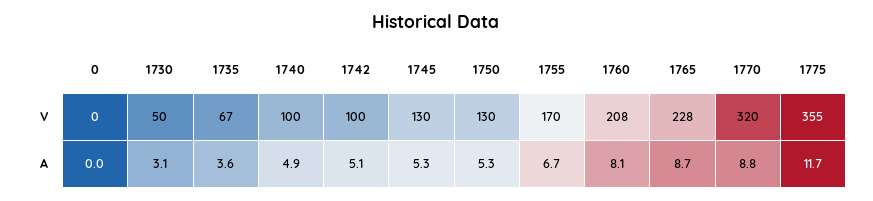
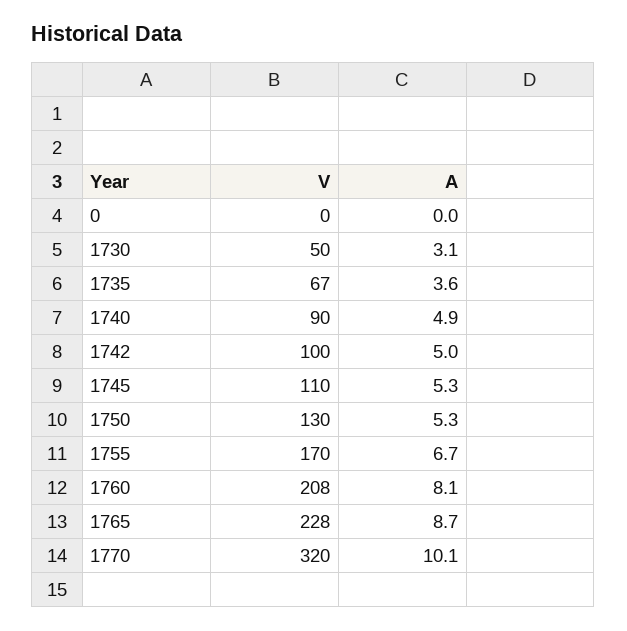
1740, V: 100 -> 90
1745, V: 130 -> 110
1775, V: 355 -> none
1742, A: 5.1 -> 5
1770, A: 8.8 -> 10.1
1775, A: 11.7 -> none

